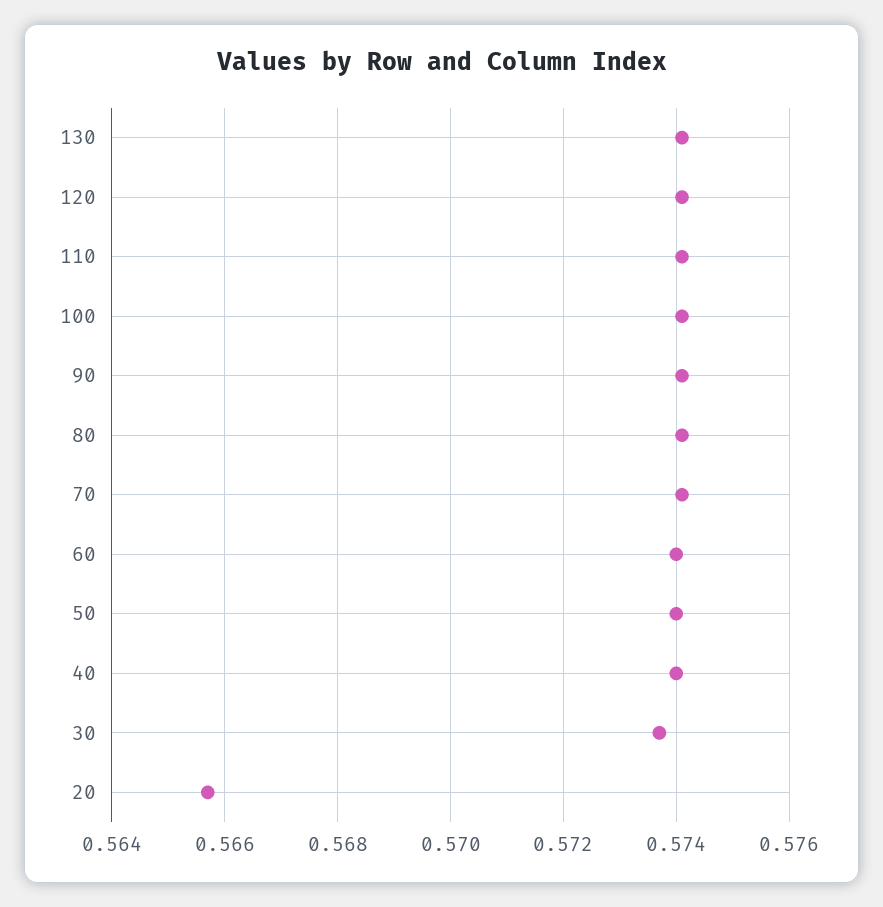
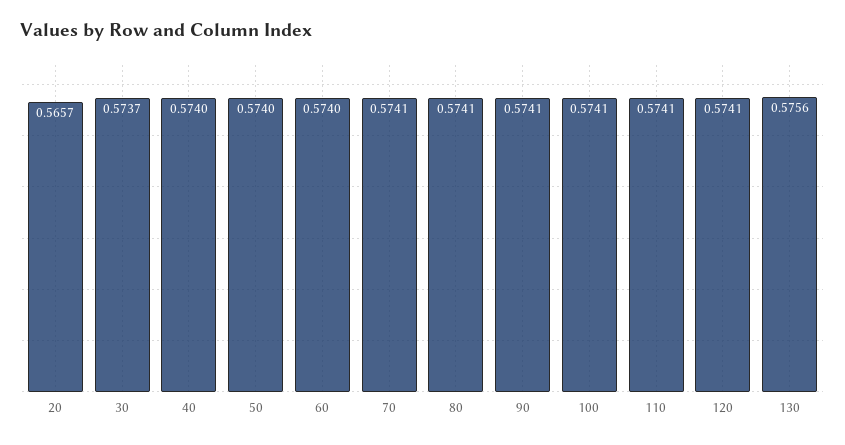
130: 0.574 -> 0.5756

